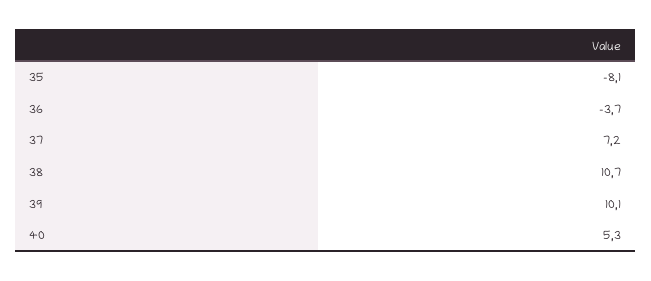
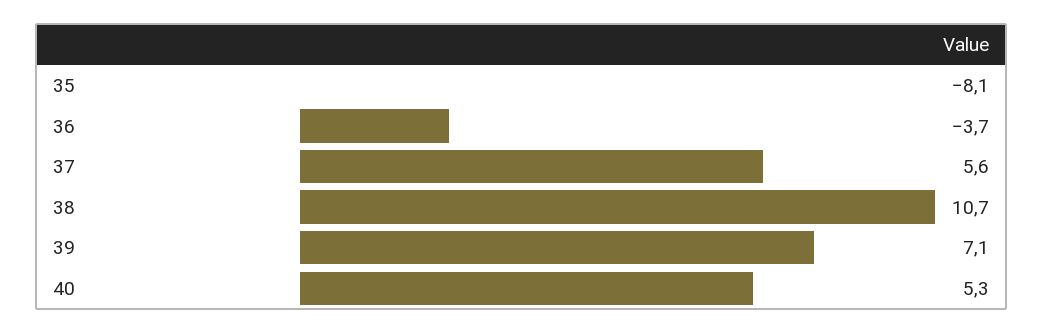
37: 7.2 -> 5.6
39: 10.1 -> 7.1

